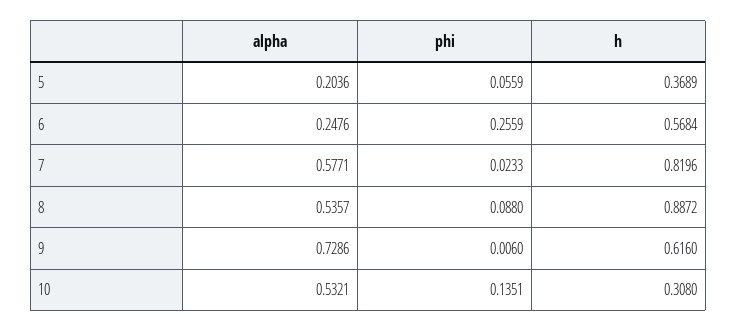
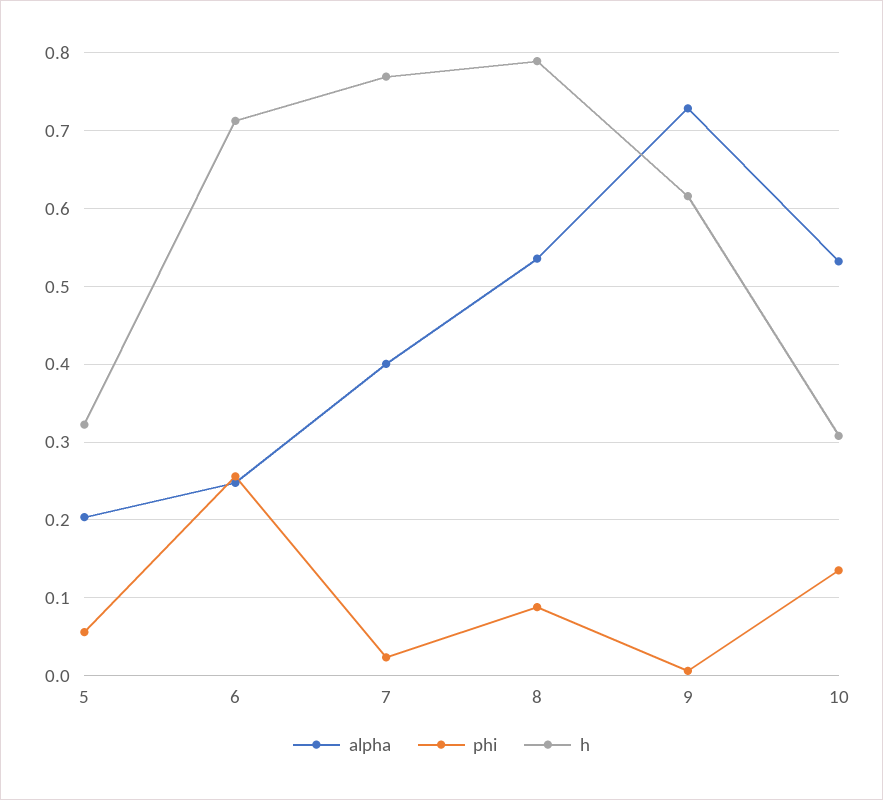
h, 5: 0.3689 -> 0.32
h, 6: 0.5684 -> 0.71
alpha, 7: 0.5771 -> 0.4
h, 7: 0.8196 -> 0.77
h, 8: 0.8872 -> 0.79

